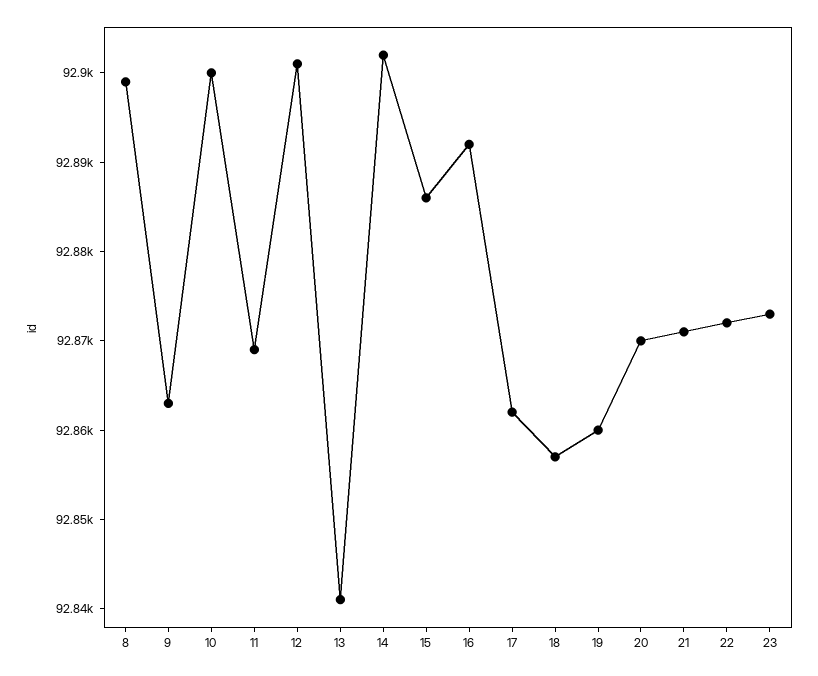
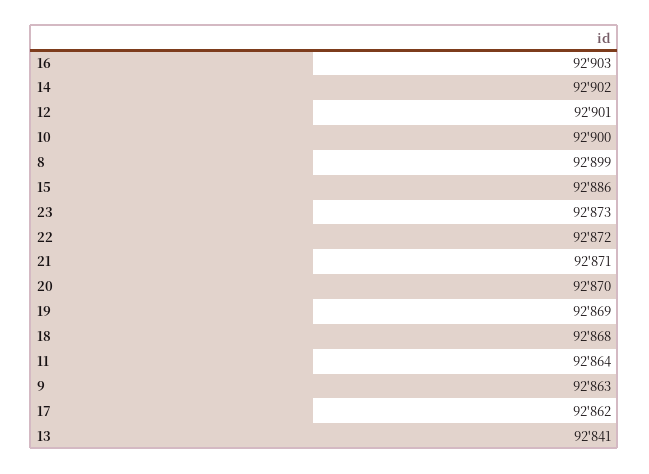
11: 92869 -> 92864
16: 92892 -> 92903
18: 92857 -> 92868
19: 92860 -> 92869

